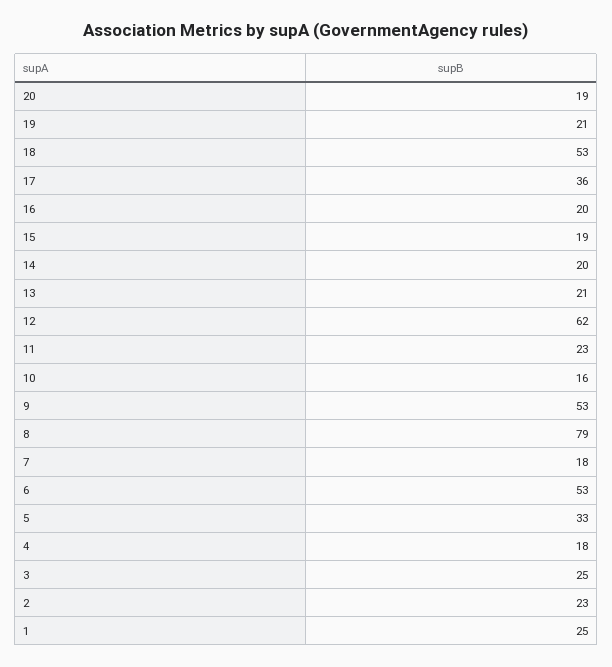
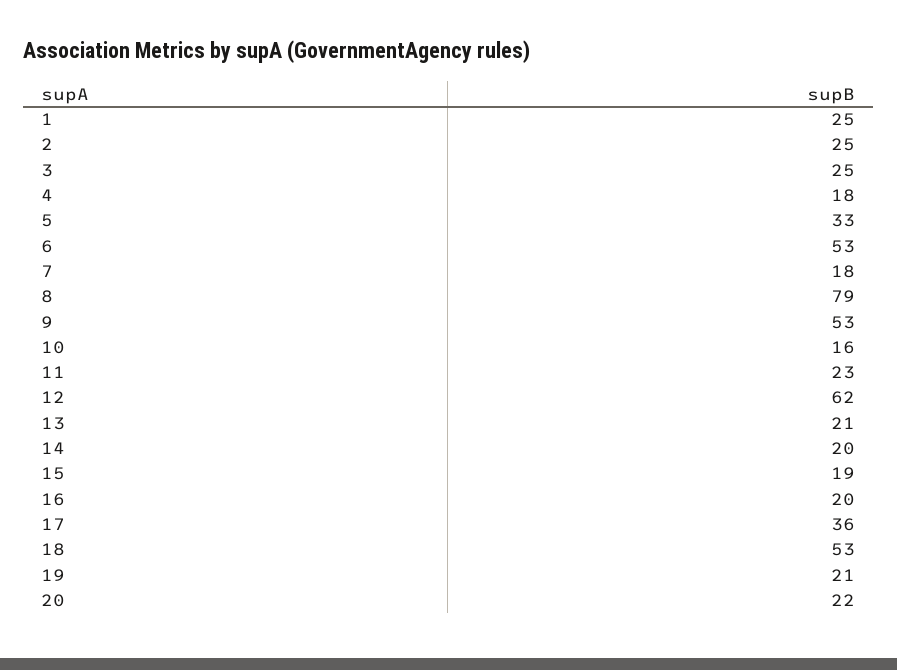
20: 19 -> 22
2: 23 -> 25

